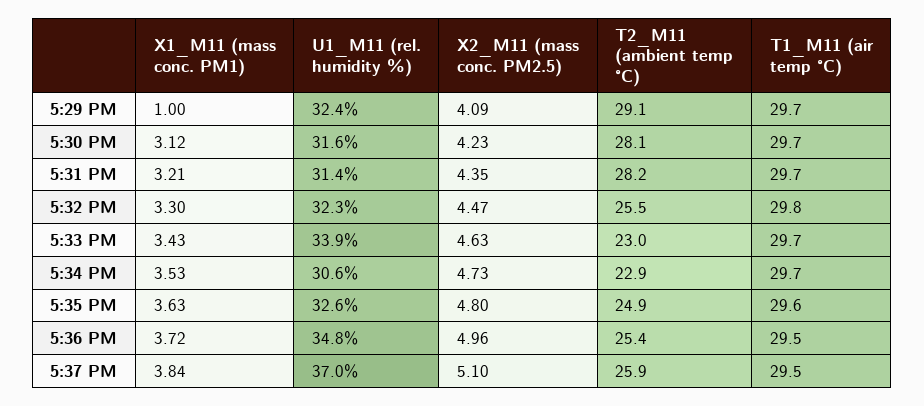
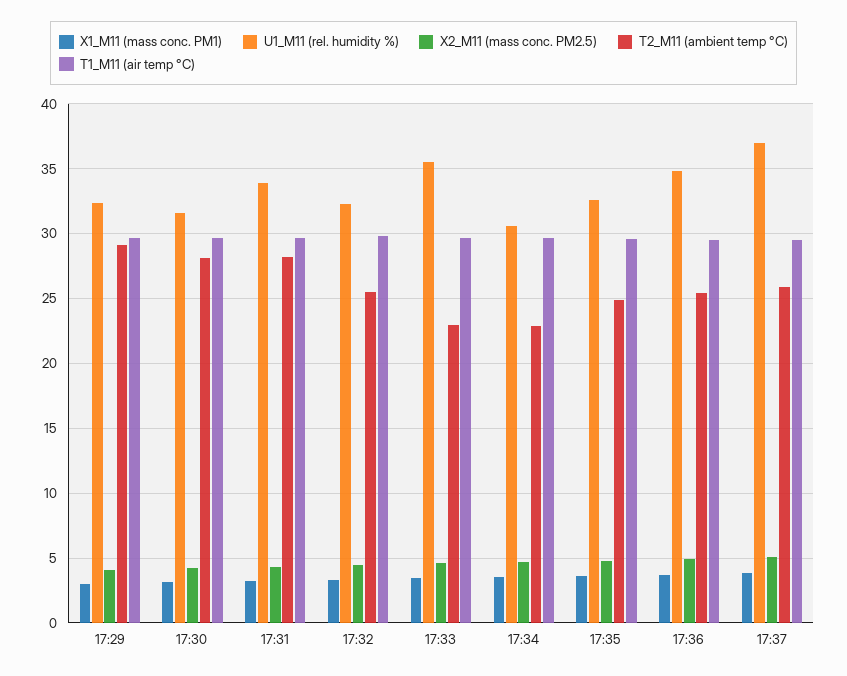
X1_M11 (mass conc. PM1), 5:29 PM: 1 -> 3
U1_M11 (rel. humidity %), 5:31 PM: 31.4 -> 34
U1_M11 (rel. humidity %), 5:33 PM: 33.9 -> 35.5

